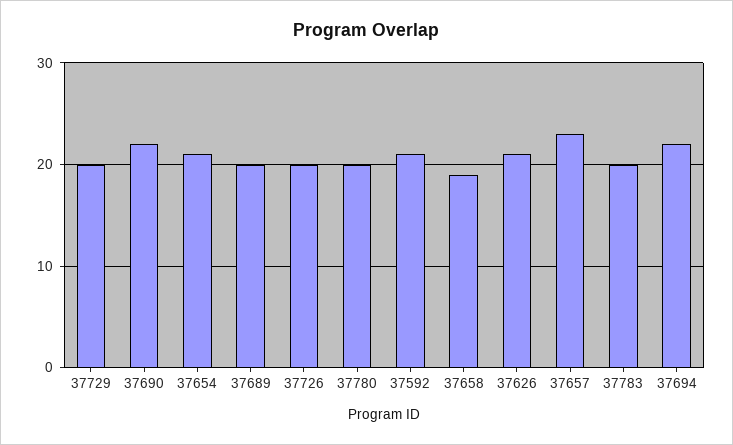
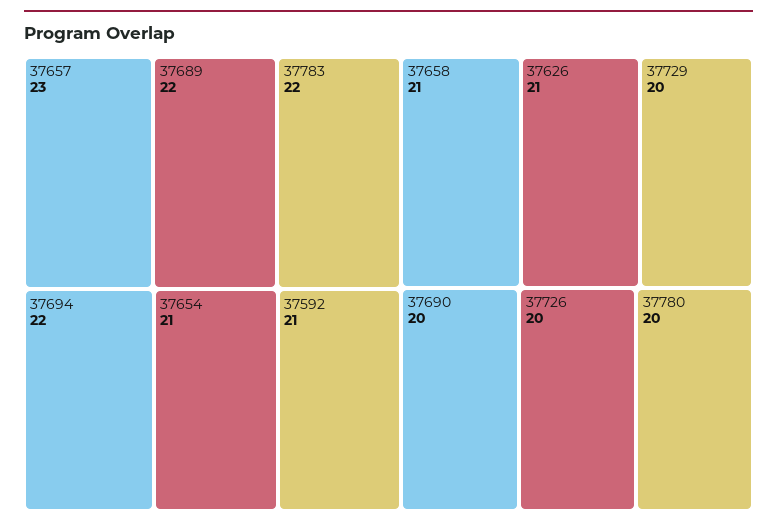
37690: 22 -> 20
37689: 20 -> 22
37658: 19 -> 21
37783: 20 -> 22

